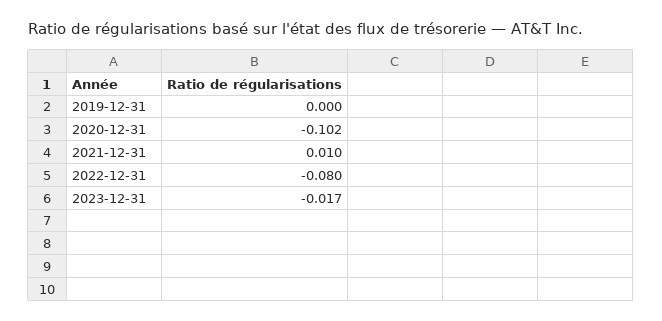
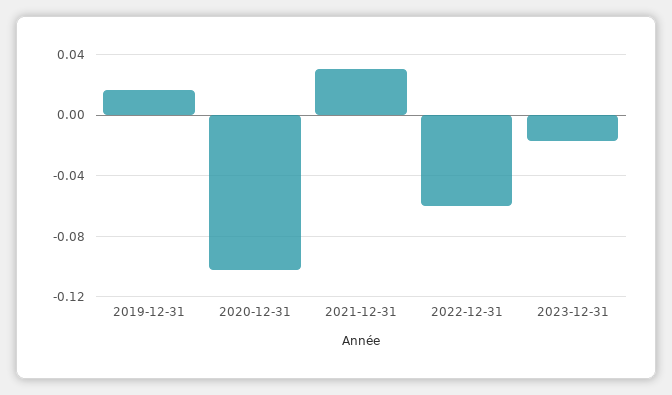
2019-12-31: 0 -> 0.015
2021-12-31: 0.01 -> 0.03
2022-12-31: -0.08 -> -0.06

